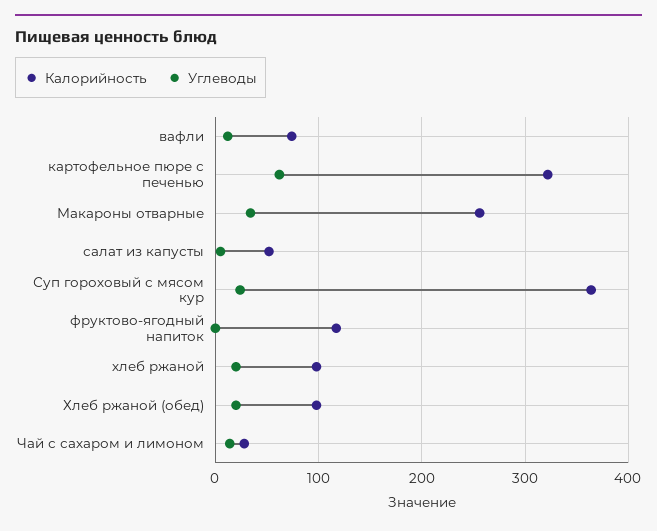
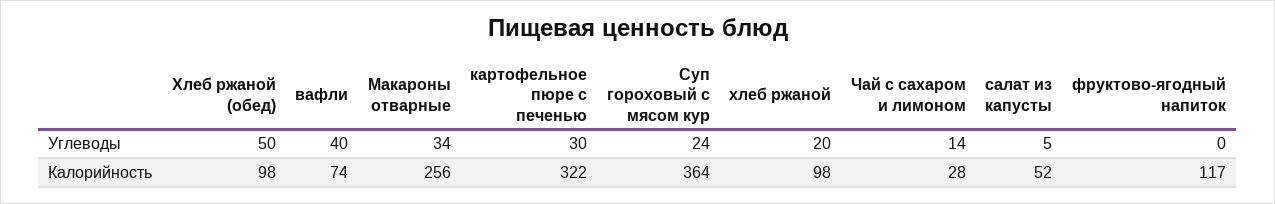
Углеводы, вафли: 10 -> 40
Углеводы, картофельное пюре с печенью: 60 -> 30
Углеводы, Хлеб ржаной (обед): 20 -> 50

